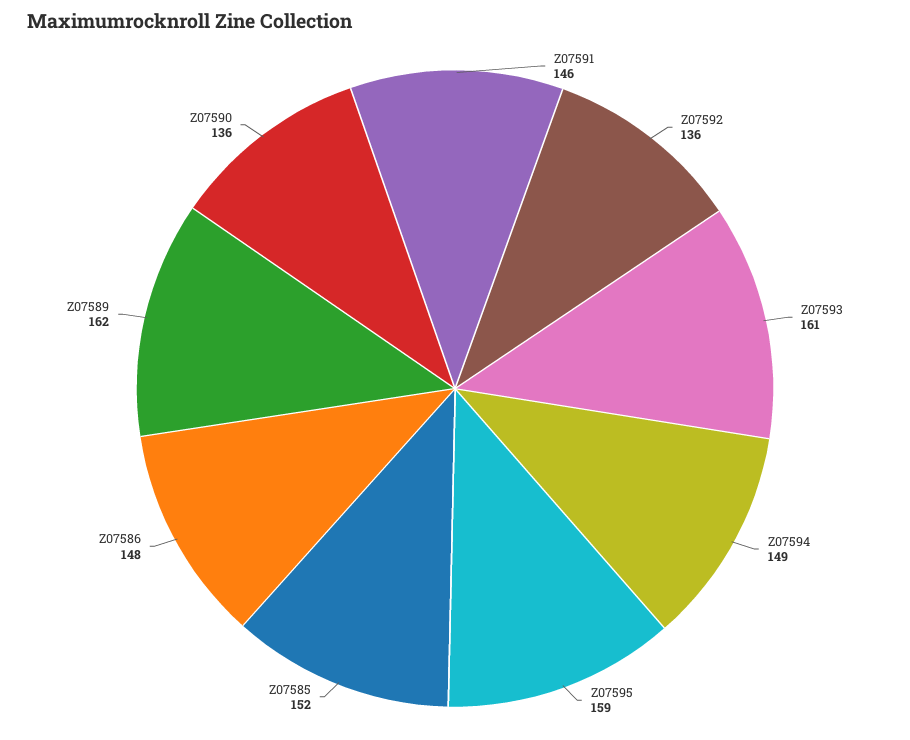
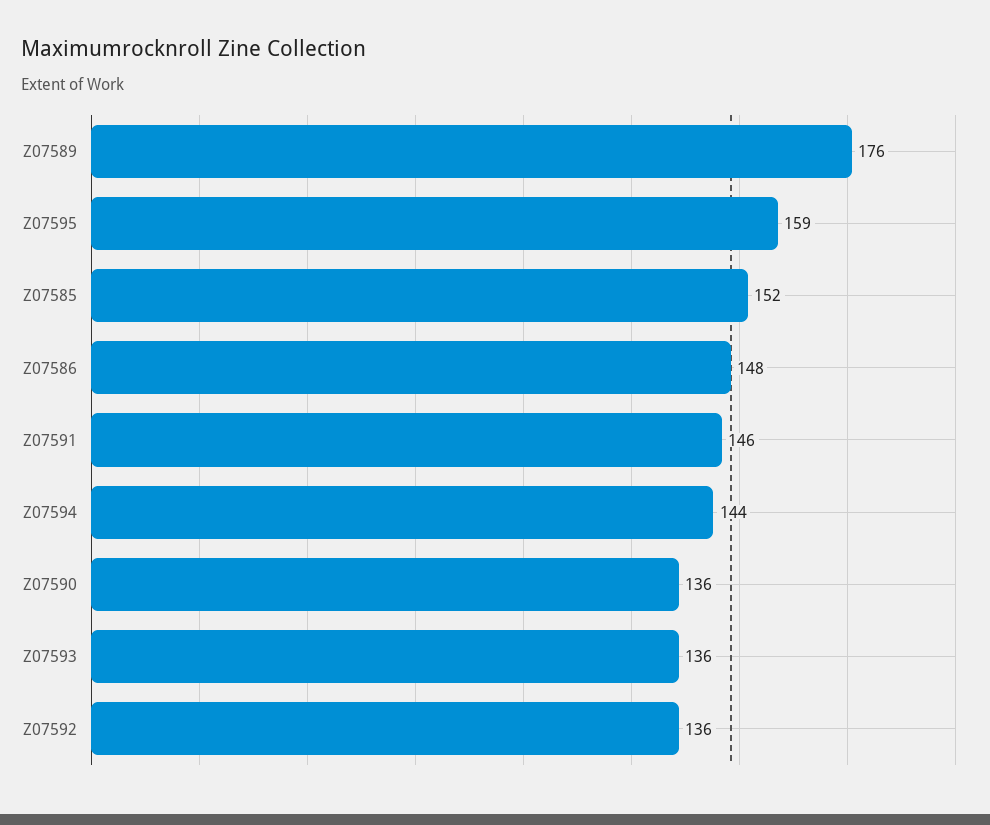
Z07593: 161 -> 136
Z07594: 149 -> 144
Z07589: 162 -> 176

